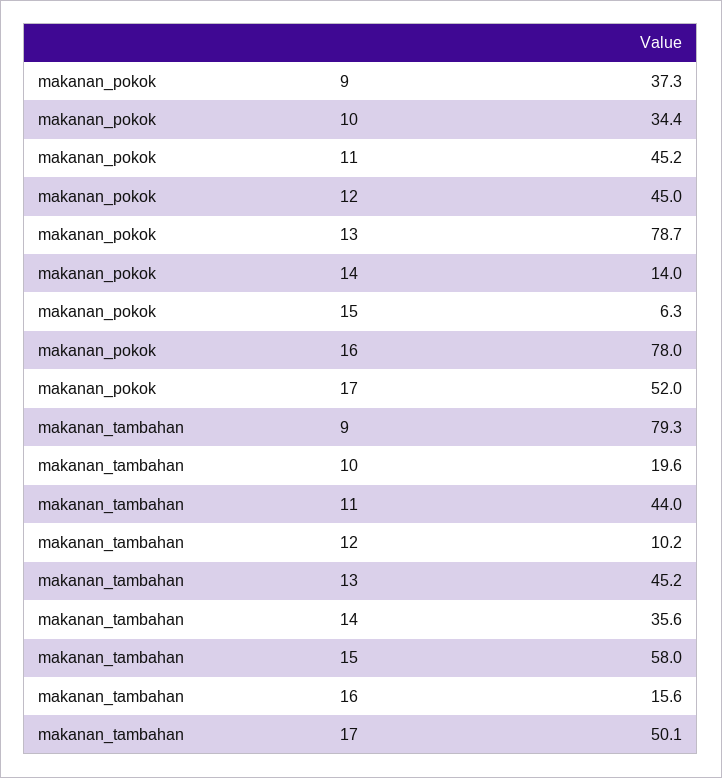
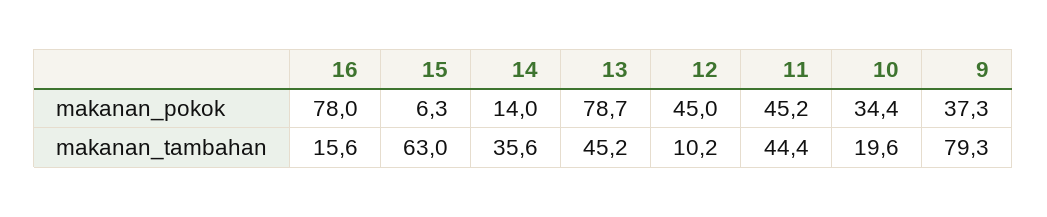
makanan_pokok, 17: 52 -> none
makanan_tambahan, 11: 44 -> 44.4
makanan_tambahan, 15: 58 -> 63
makanan_tambahan, 17: 50.1 -> none

